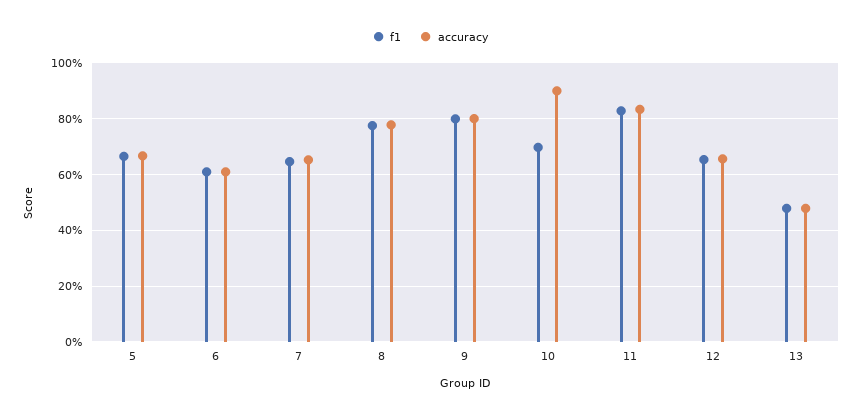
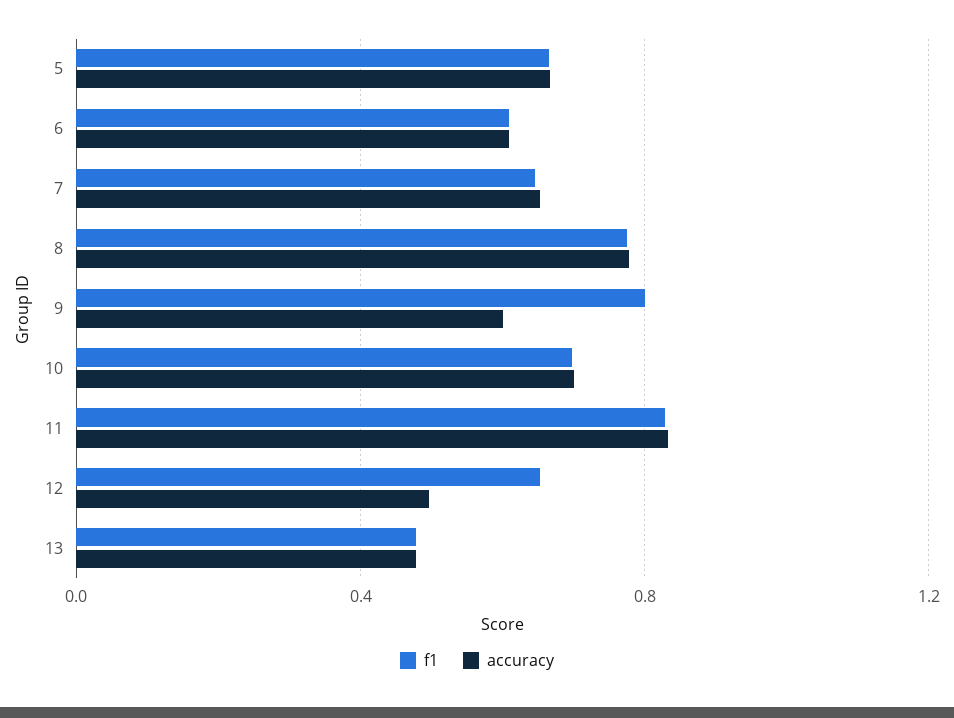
accuracy, 9: 0.8 -> 0.6
accuracy, 10: 0.9 -> 0.7
accuracy, 12: 0.65 -> 0.5

